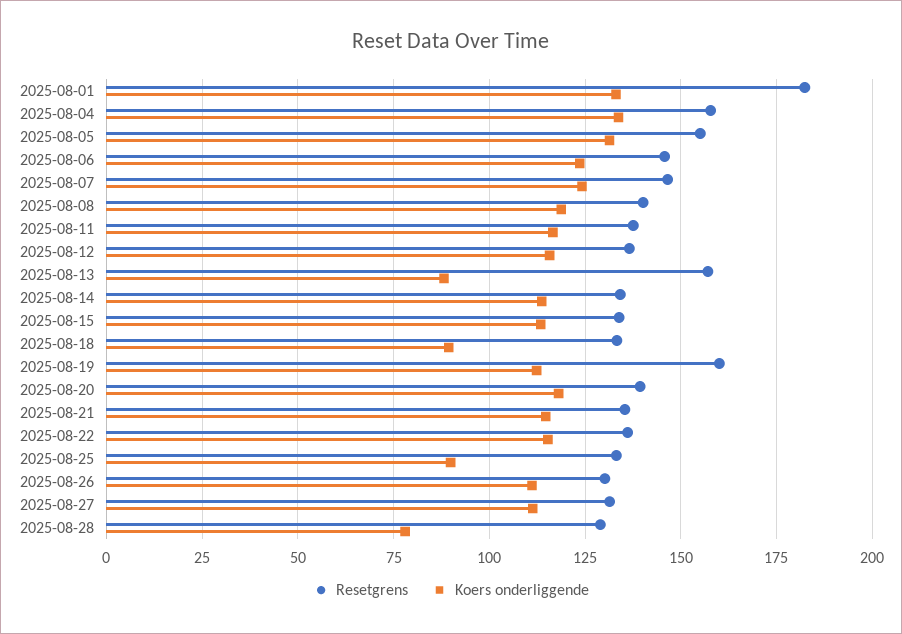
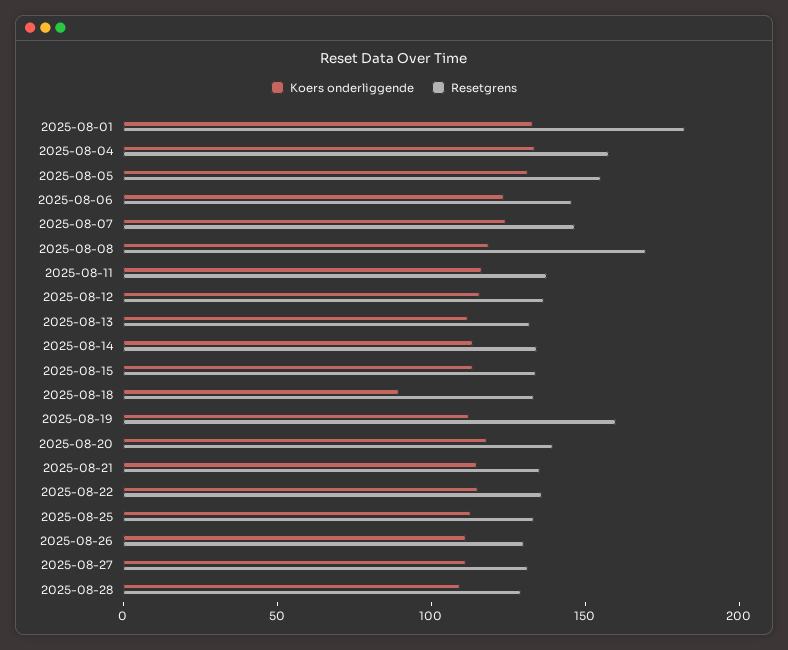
Resetgrens, 2025-08-08: 140 -> 170
Resetgrens, 2025-08-13: 157.5 -> 130
Koers onderliggende, 2025-08-13: 87.5 -> 110
Koers onderliggende, 2025-08-25: 90 -> 110
Koers onderliggende, 2025-08-28: 77.5 -> 110

